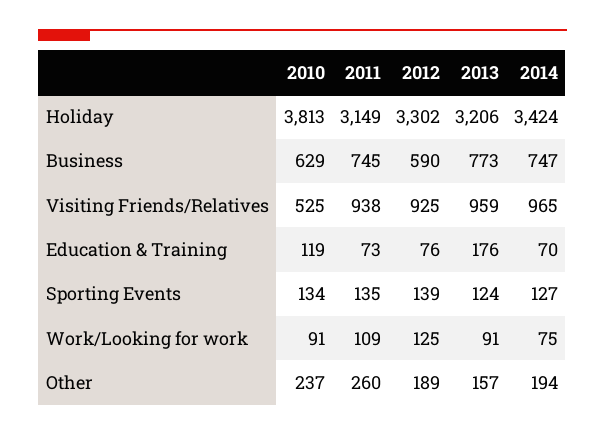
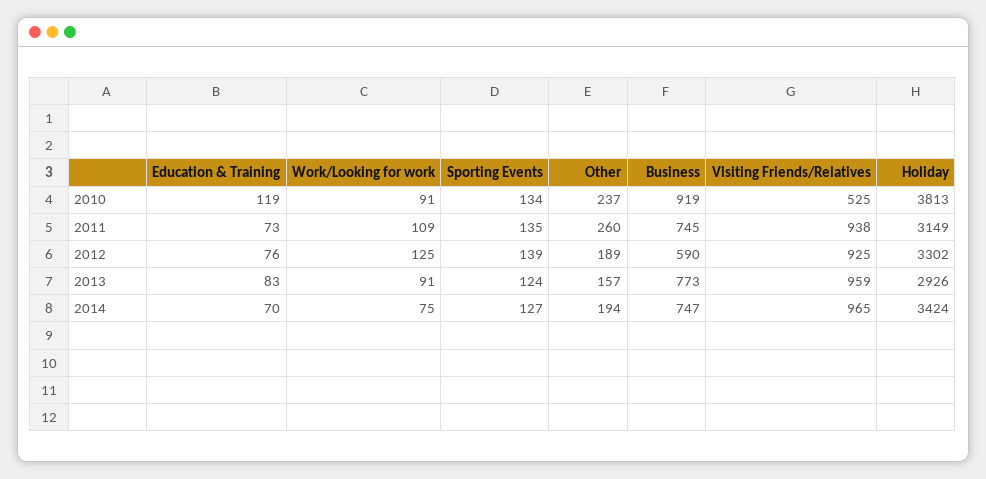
2013, Holiday: 3206 -> 2926
2010, Business: 629 -> 919
2013, Education & Training: 176 -> 83

